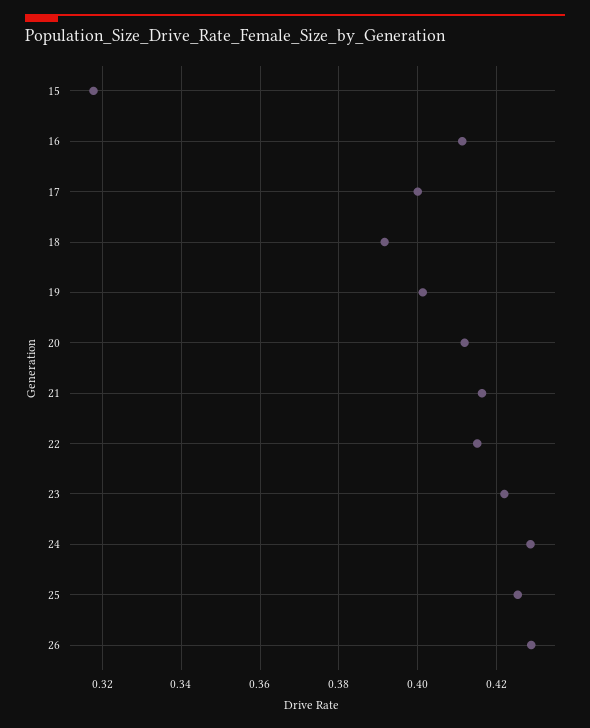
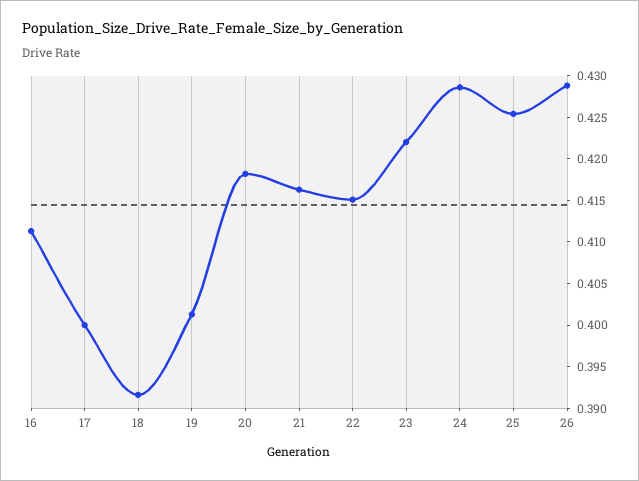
15: 0.318 -> none
20: 0.412 -> 0.418

